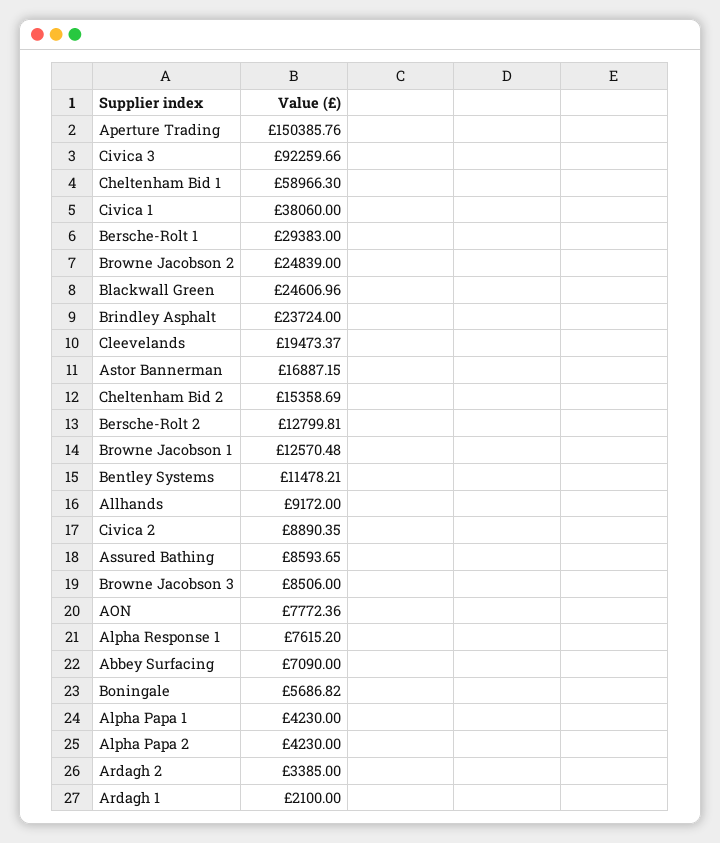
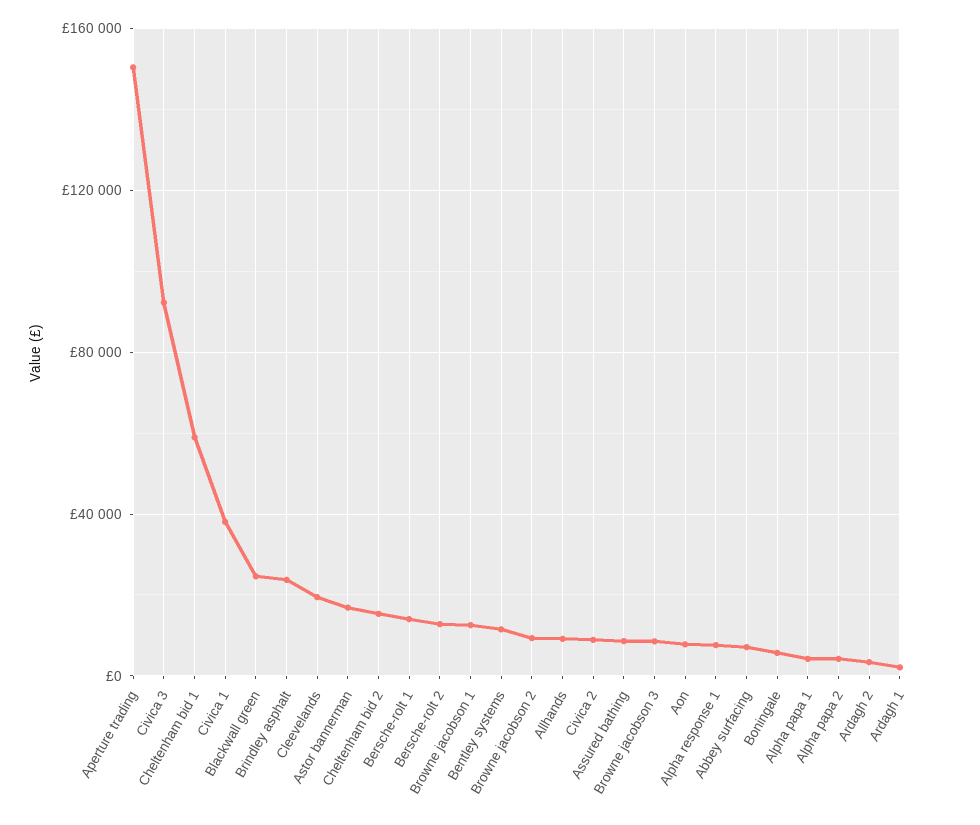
Bersche-Rolt 1: 29383 -> 15000
Browne Jacobson 2: 24839 -> 10000

